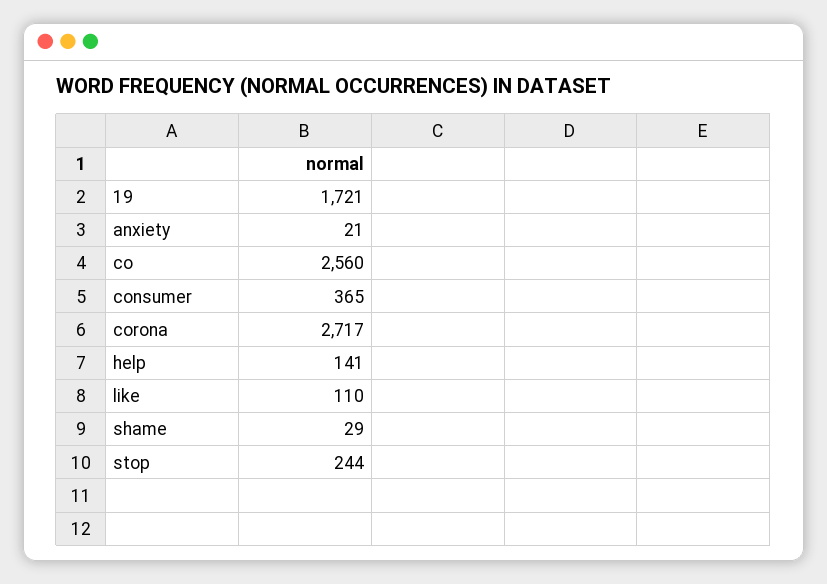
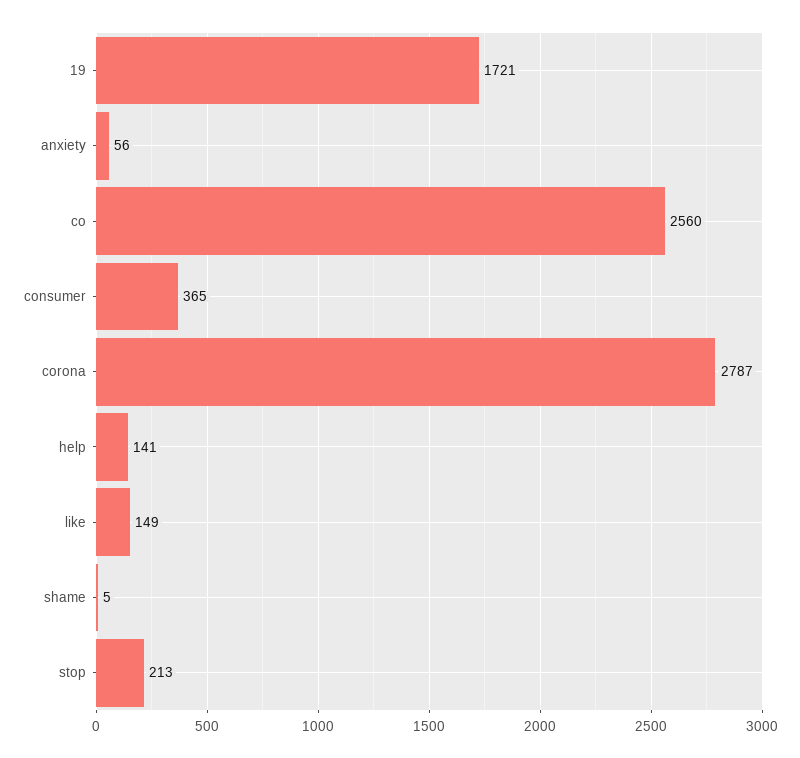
anxiety: 21 -> 56
corona: 2717 -> 2787
like: 110 -> 149
shame: 29 -> 5
stop: 244 -> 213

